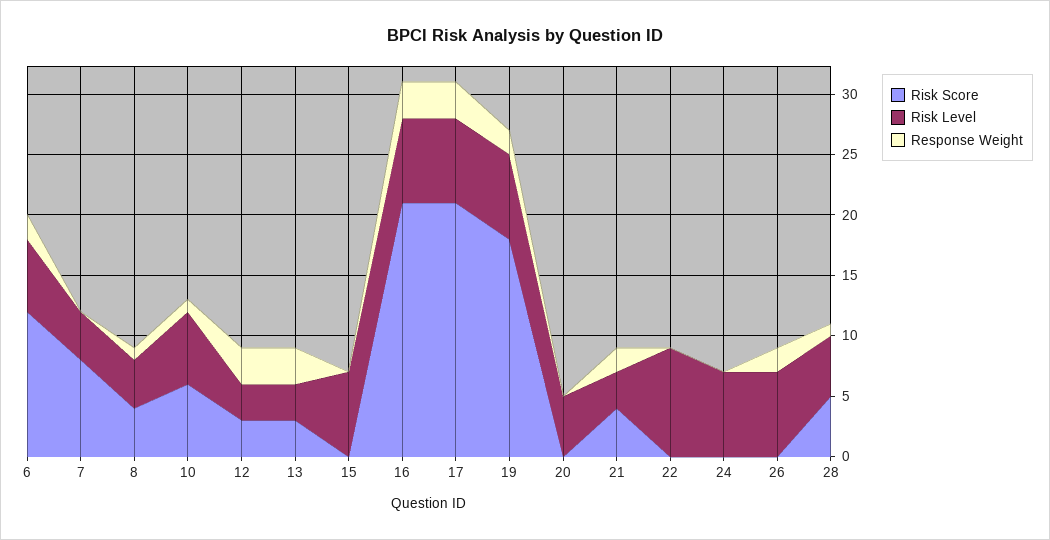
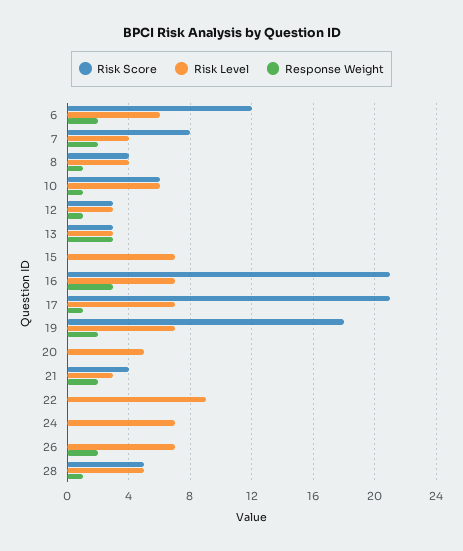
Response Weight, 7: 0 -> 2
Response Weight, 12: 3 -> 1
Response Weight, 17: 3 -> 1

